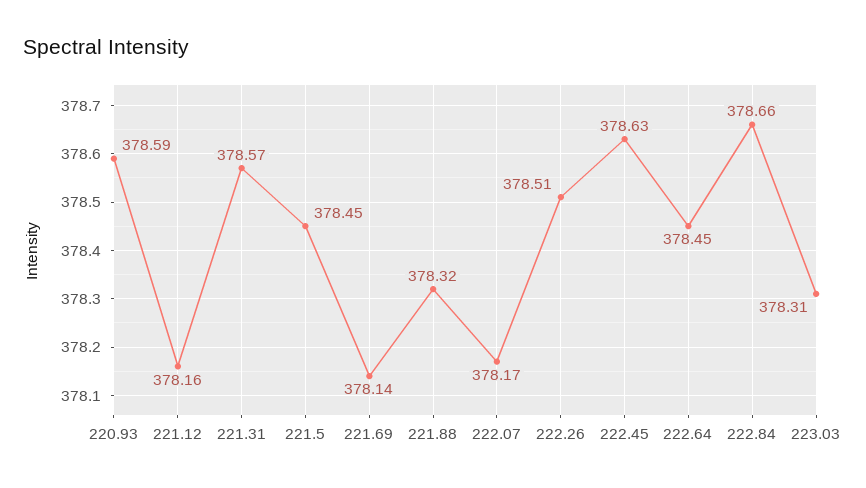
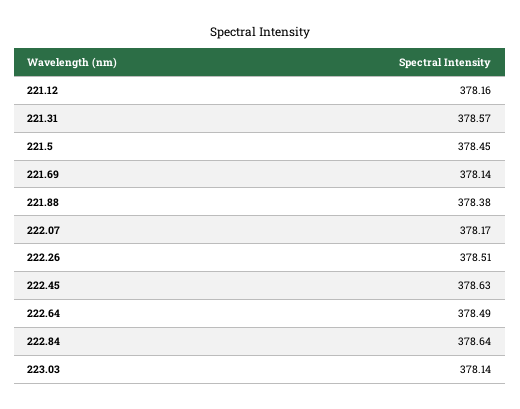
220.93: 378.59 -> none
221.88: 378.32 -> 378.38
222.64: 378.45 -> 378.49
222.84: 378.66 -> 378.64
223.03: 378.31 -> 378.14

